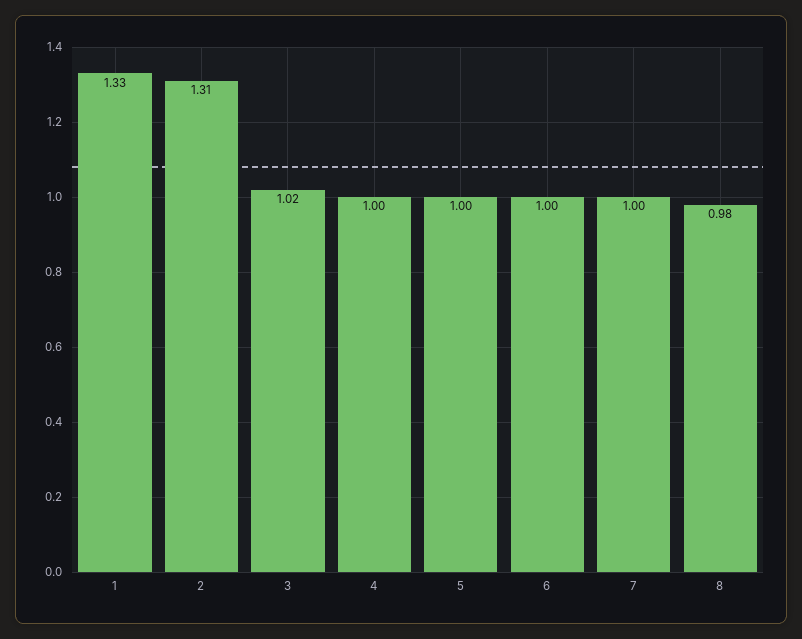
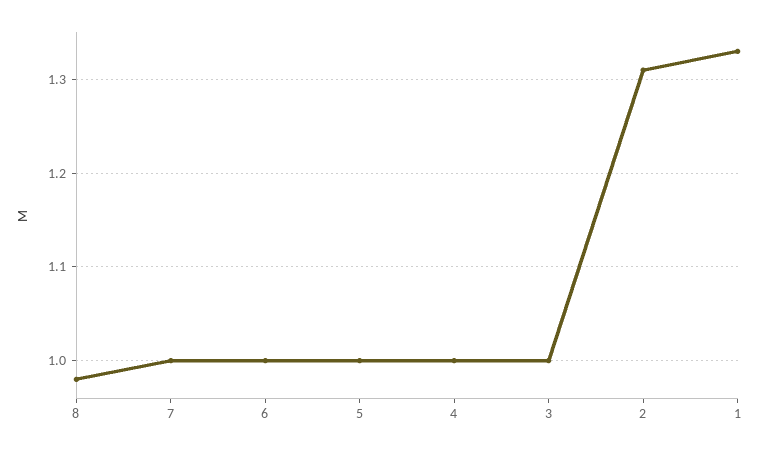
3: 1.02 -> 1

